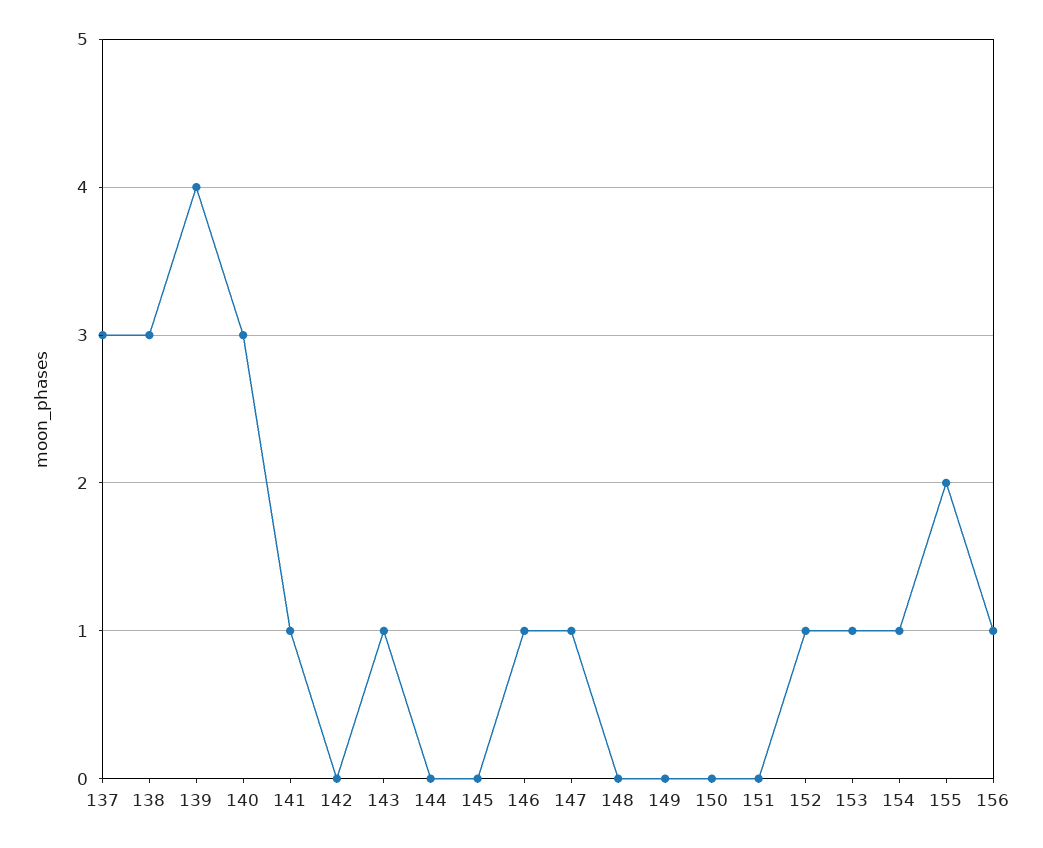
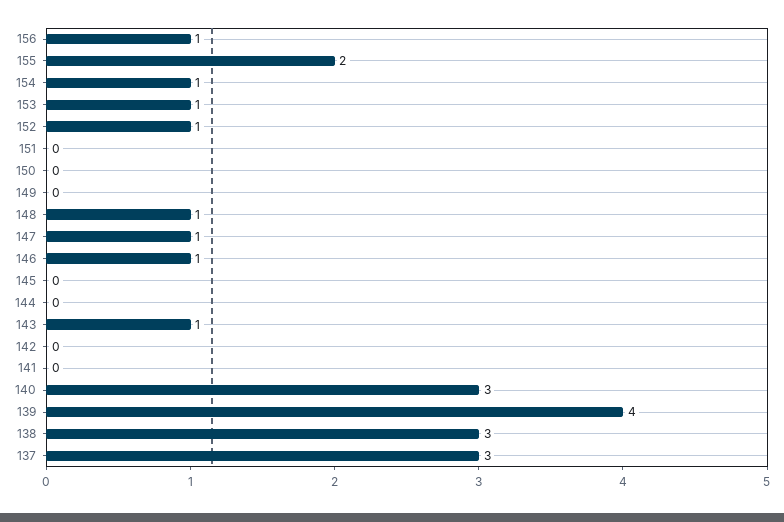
141: 1 -> 0
148: 0 -> 1

